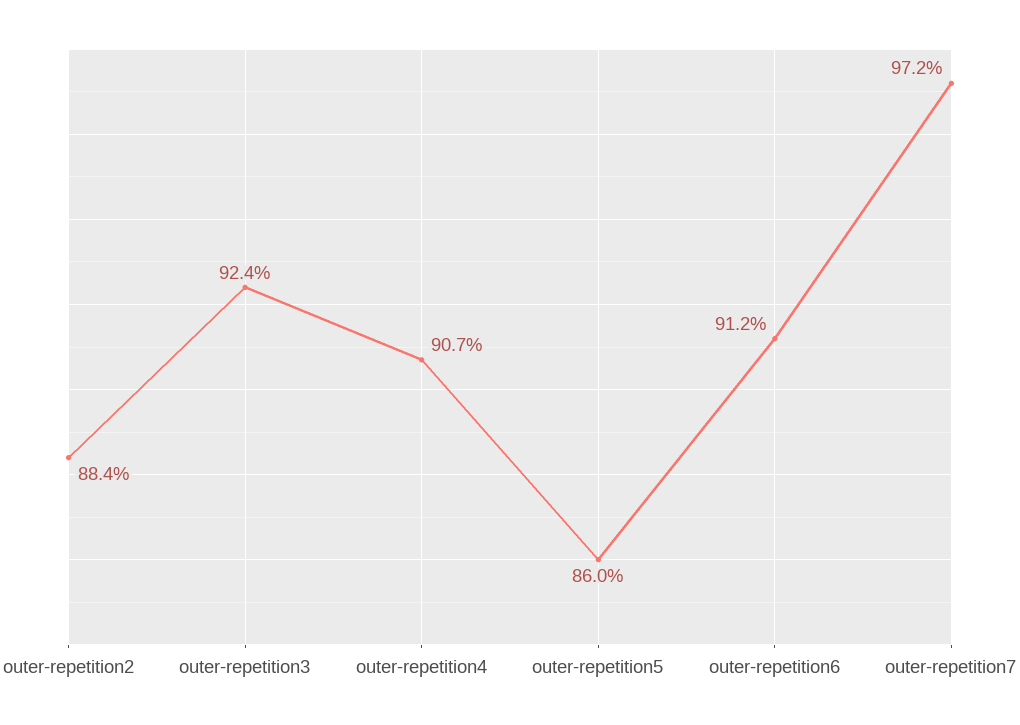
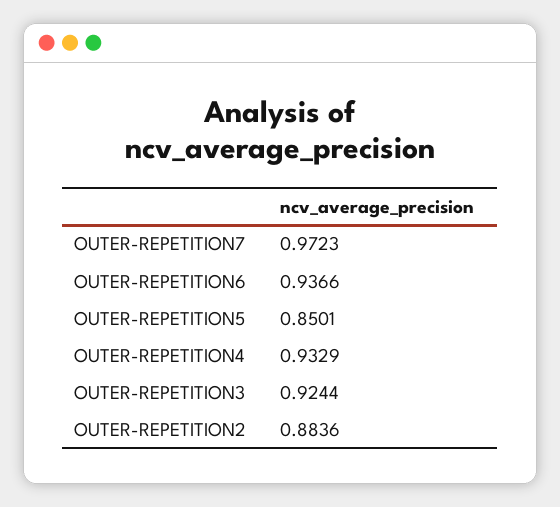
outer-repetition4: 0.907 -> 0.9329
outer-repetition5: 0.86 -> 0.8501
outer-repetition6: 0.912 -> 0.9366

